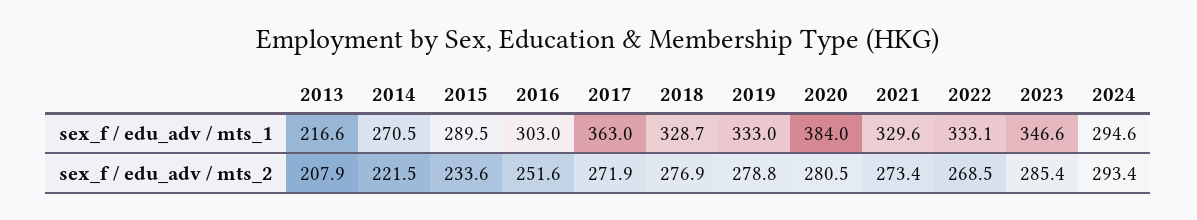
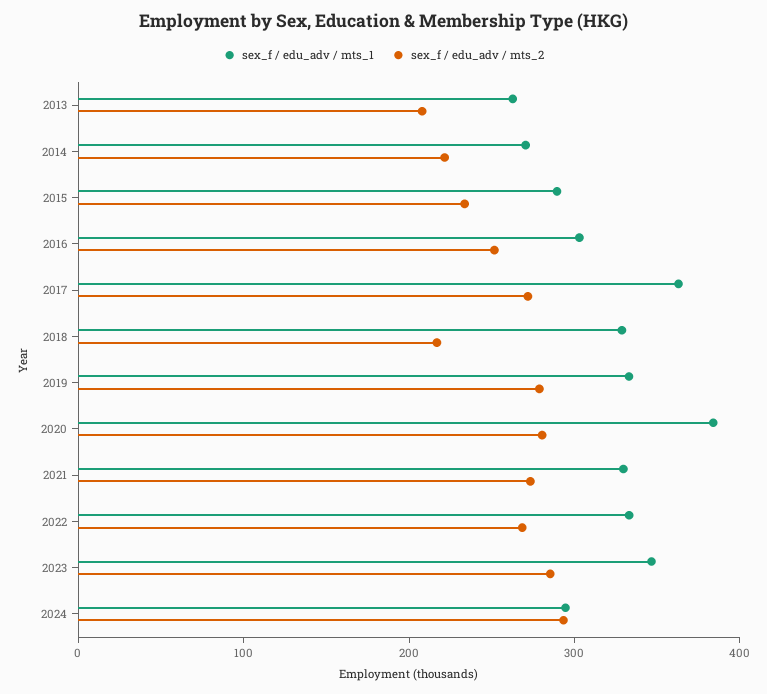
sex_f / edu_adv / mts_1, 2013: 216.6 -> 260
sex_f / edu_adv / mts_2, 2018: 276.9 -> 220

